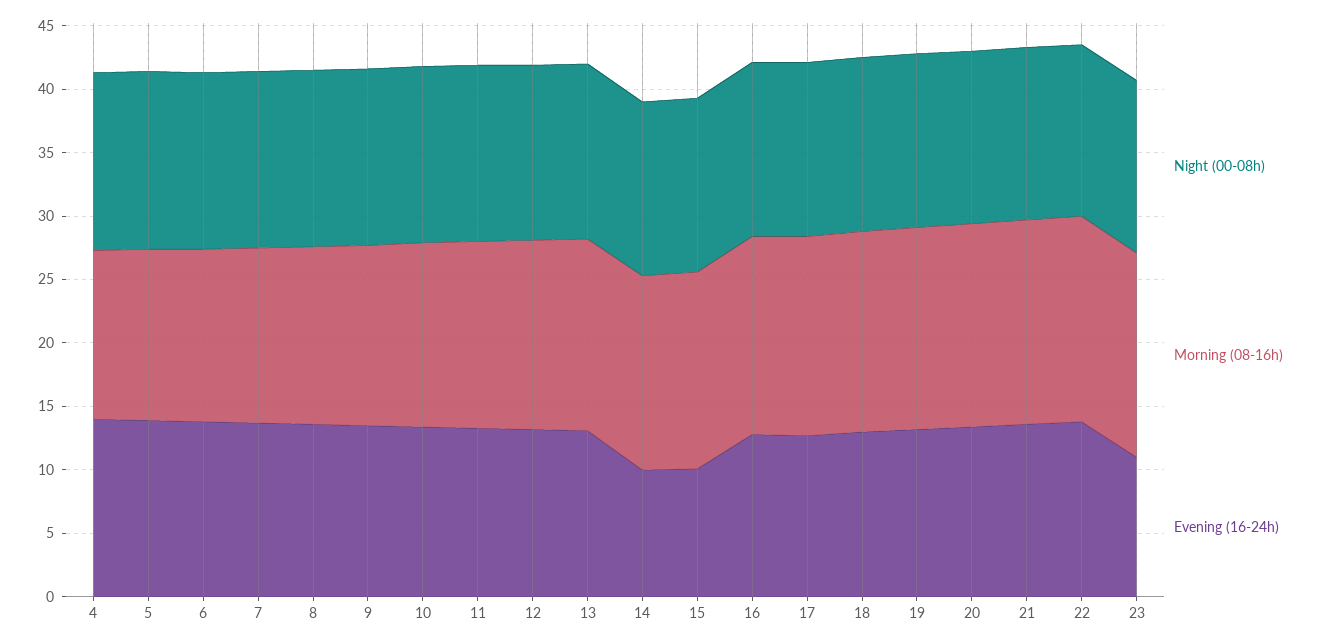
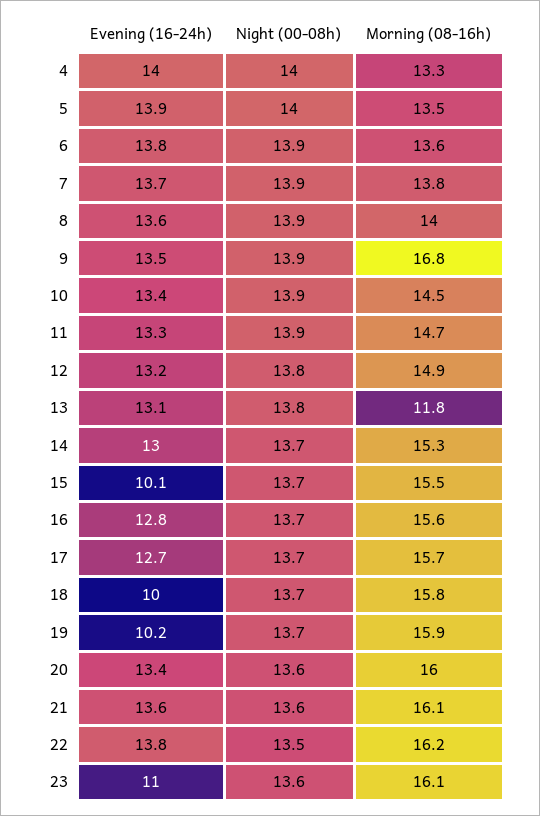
Morning (08-16h), 9: 14 -> 16.8
Morning (08-16h), 13: 15 -> 11.8
Evening (16-24h), 14: 10 -> 13
Evening (16-24h), 18: 13 -> 10
Evening (16-24h), 19: 13 -> 10.2

